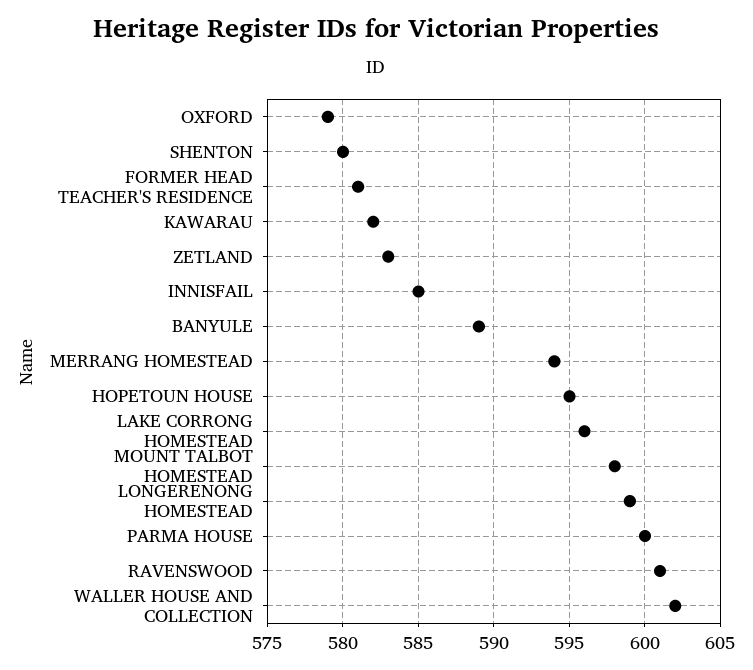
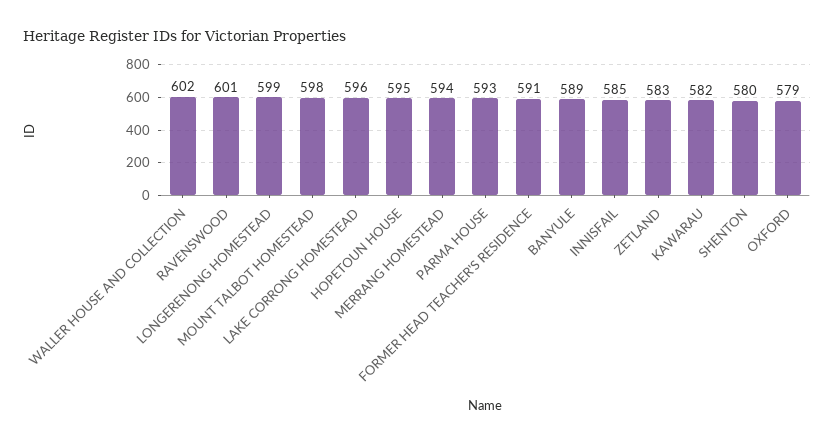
FORMER HEAD TEACHER'S RESIDENCE: 581 -> 591
PARMA HOUSE: 600 -> 593

